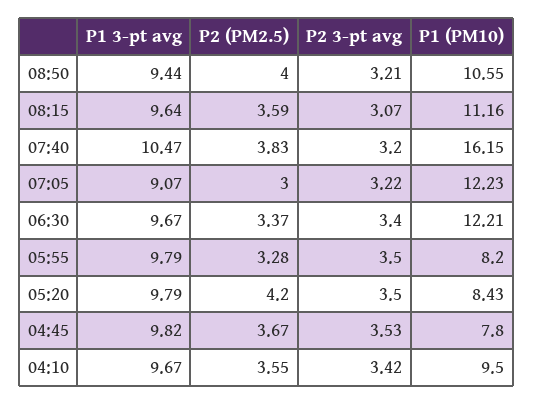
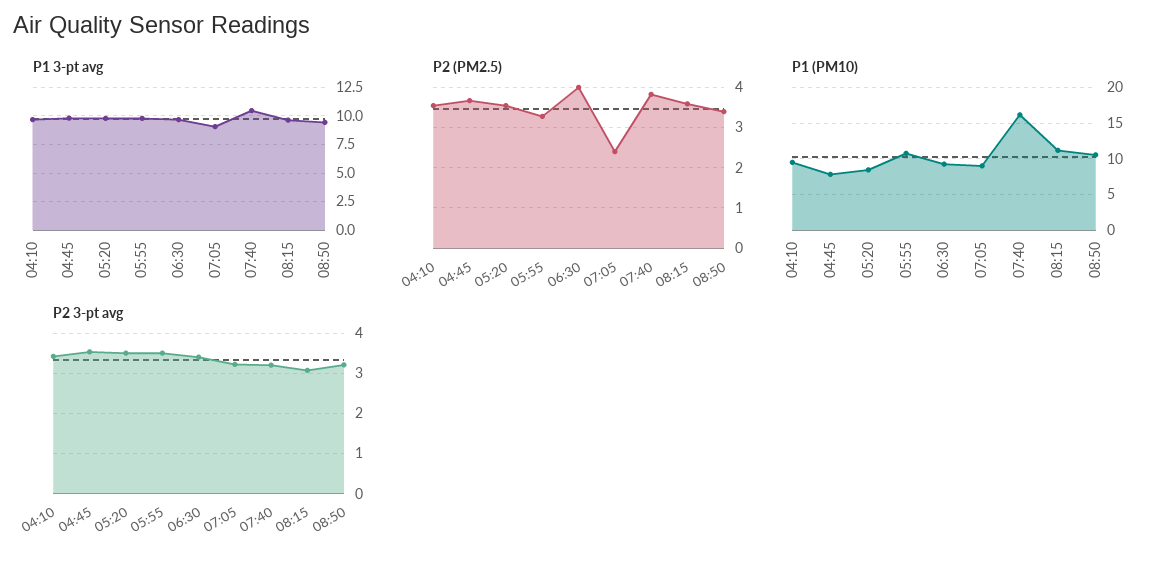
P2 (PM2.5), 08:50: 4 -> 3.4
P2 (PM2.5), 07:05: 3 -> 2.4
P1 (PM10), 07:05: 12.23 -> 9
P2 (PM2.5), 06:30: 3.37 -> 4
P1 (PM10), 06:30: 12.21 -> 9
P1 (PM10), 05:55: 8.2 -> 11
P2 (PM2.5), 05:20: 4.2 -> 3.6

